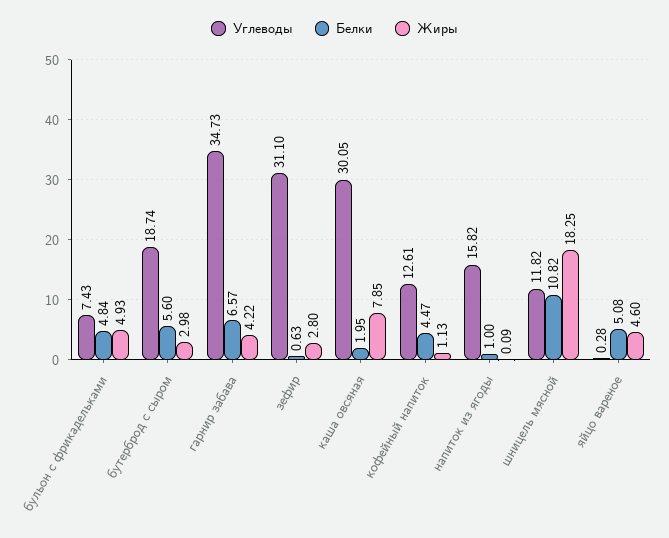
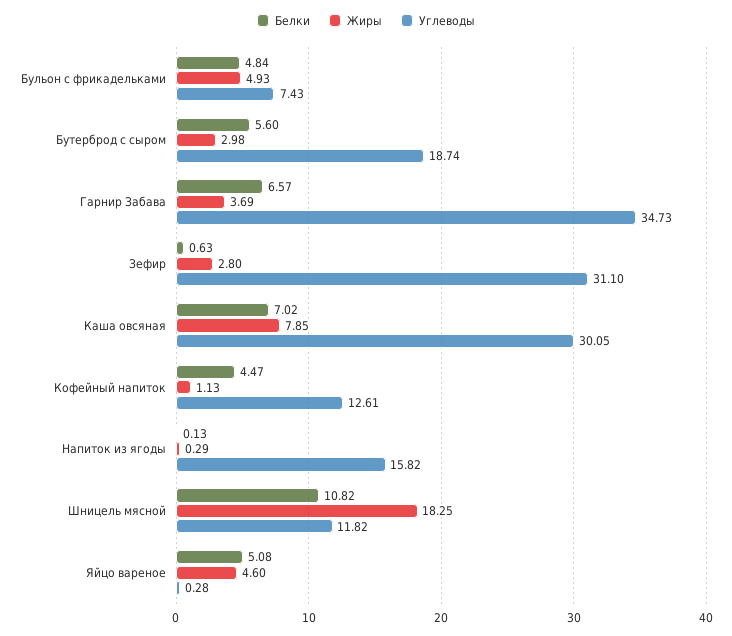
Жиры, гарнир забава: 4.22 -> 3.69
Белки, каша овсяная: 1.95 -> 7.02
Белки, напиток из ягоды: 1 -> 0.13
Жиры, напиток из ягоды: 0.09 -> 0.29

